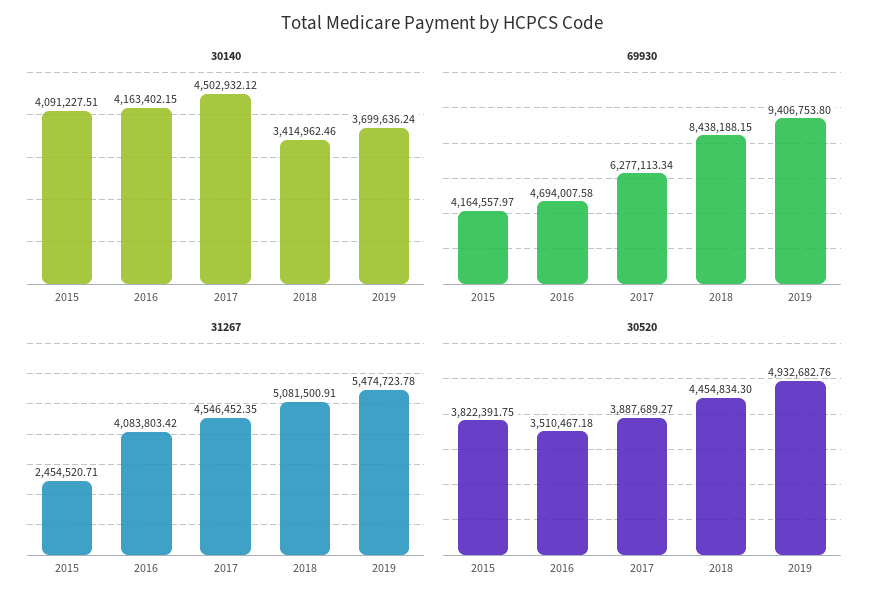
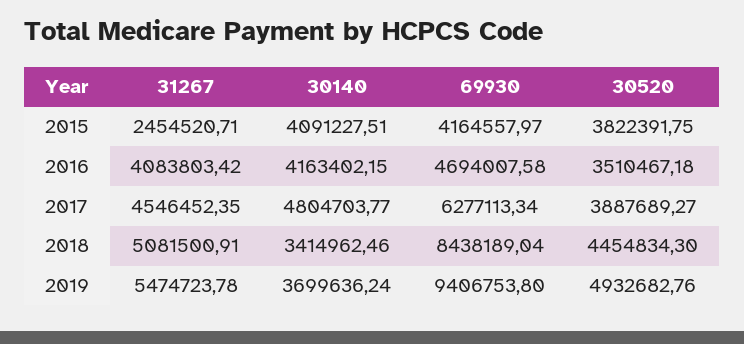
30140, 2017: 4502932.12 -> 4804703.77
69930, 2018: 8438188.15 -> 8438189.04

